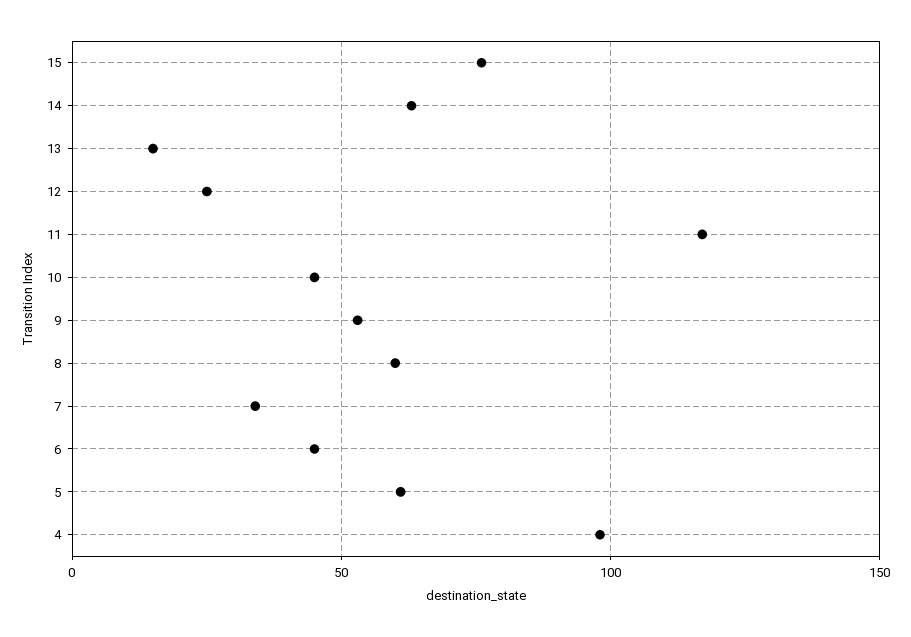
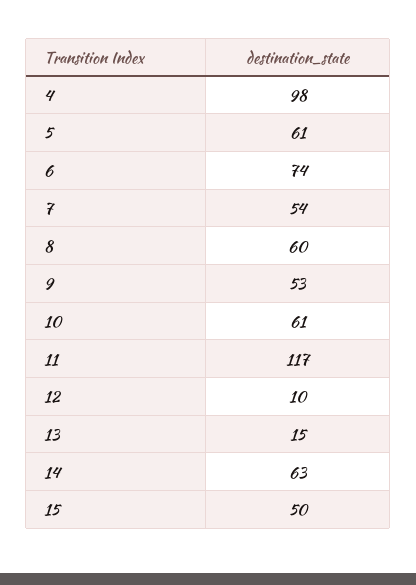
15: 75 -> 50
12: 25 -> 10
10: 45 -> 61
7: 35 -> 54
6: 45 -> 74

